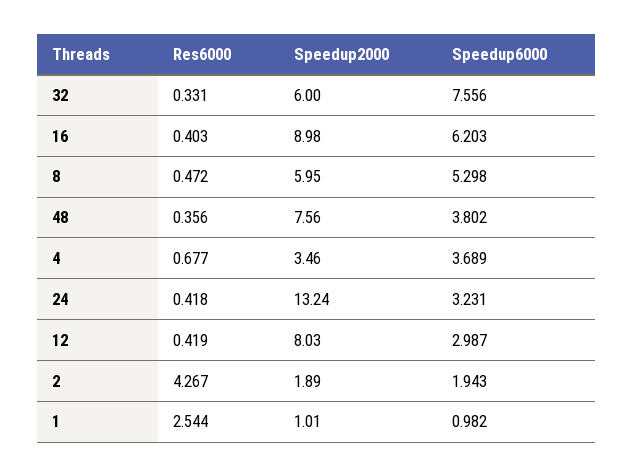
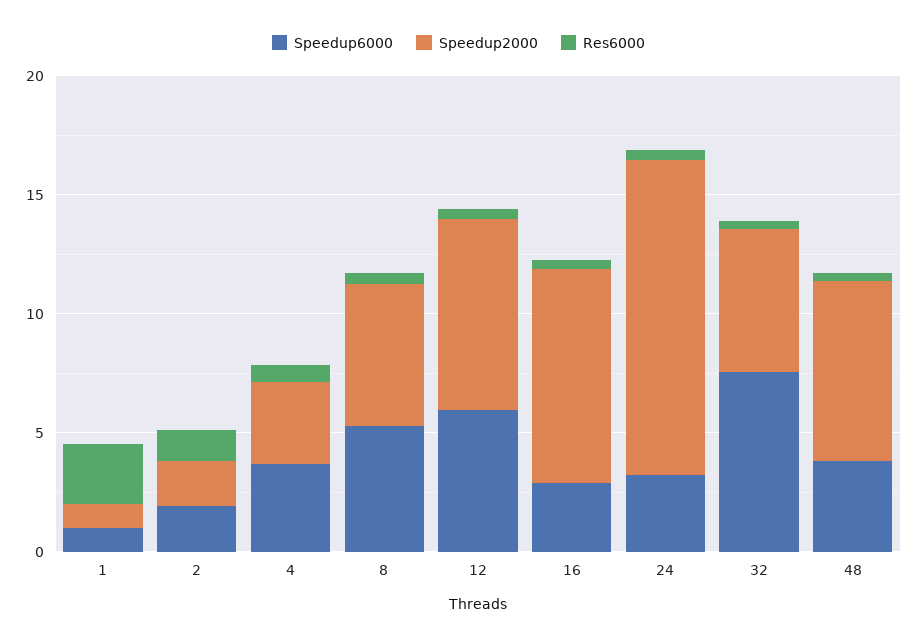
Speedup6000, 16: 6.203 -> 3
Speedup6000, 12: 2.987 -> 6
Res6000, 2: 4.267 -> 1

